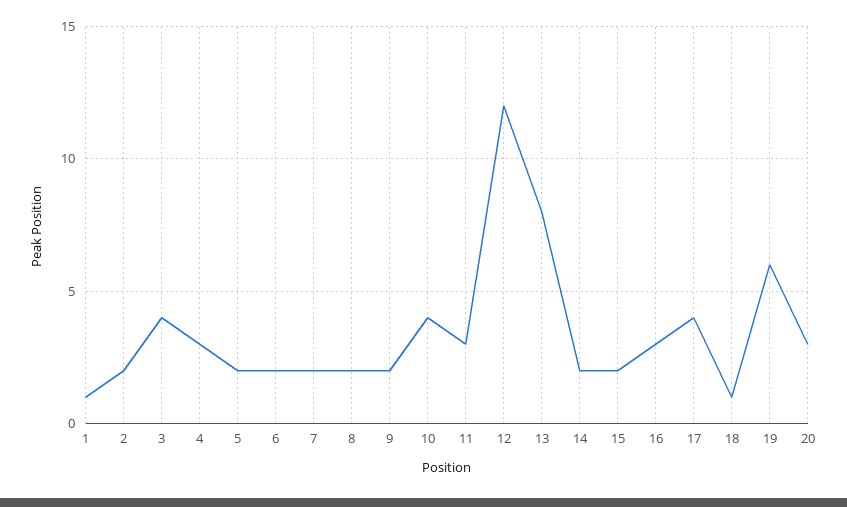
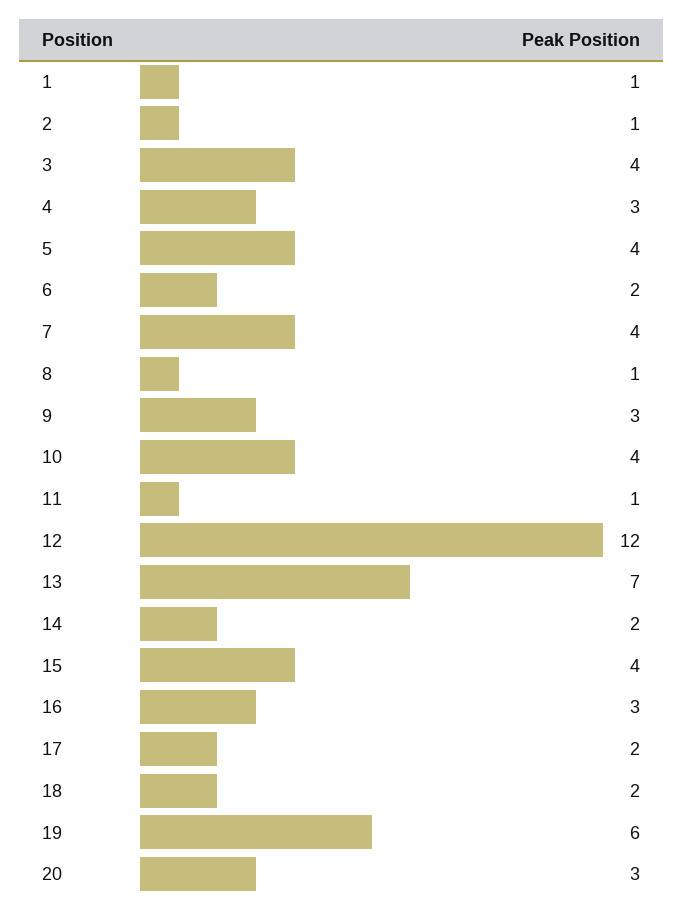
2: 2 -> 1
5: 2 -> 4
7: 2 -> 4
8: 2 -> 1
9: 2 -> 3
11: 3 -> 1
13: 8 -> 7
15: 2 -> 4
17: 4 -> 2
18: 1 -> 2

